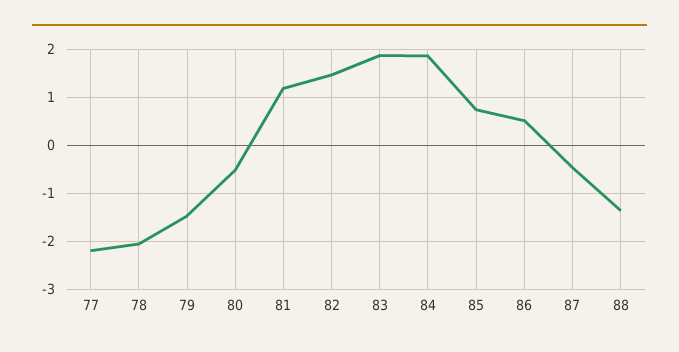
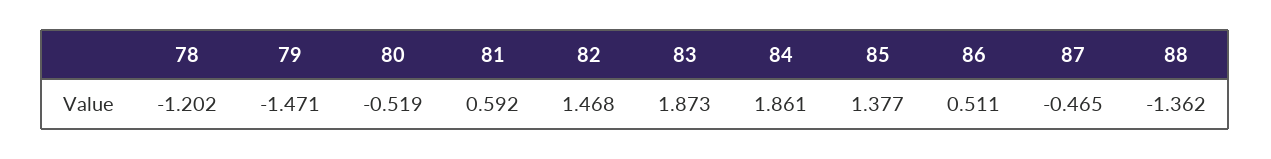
77: -2.2 -> none
78: -2 -> -1.202
81: 1.2 -> 0.592
85: 0.8 -> 1.377

